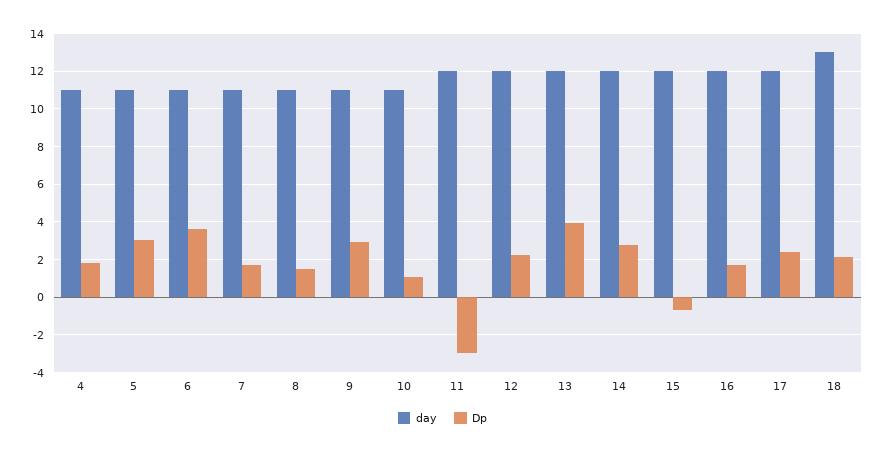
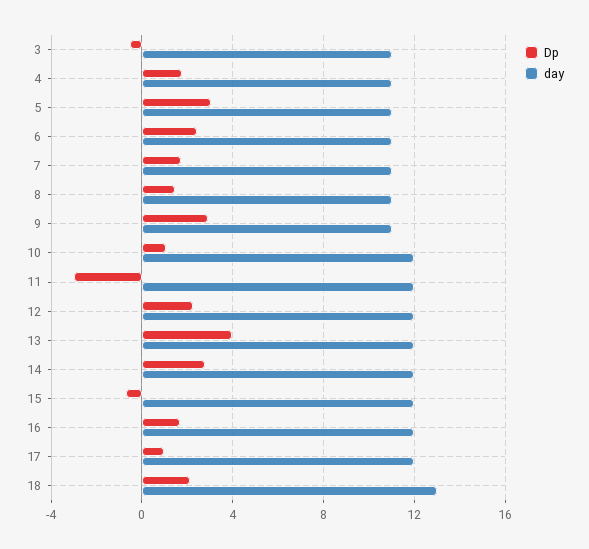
Dp, 6: 3.5 -> 2.5
day, 10: 11 -> 12
Dp, 17: 2.5 -> 1
Dp, 3: none -> -0.5
day, 3: none -> 11

